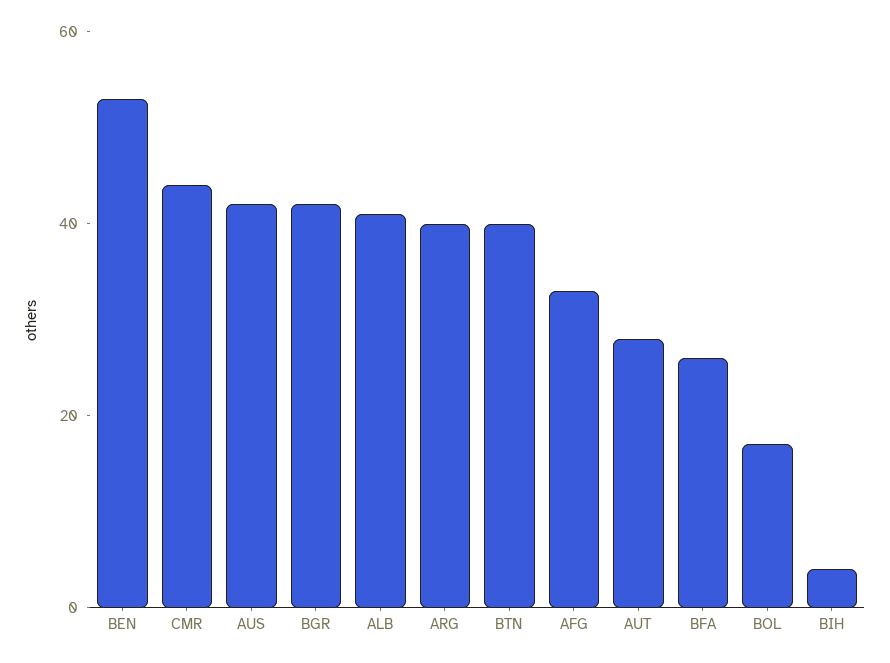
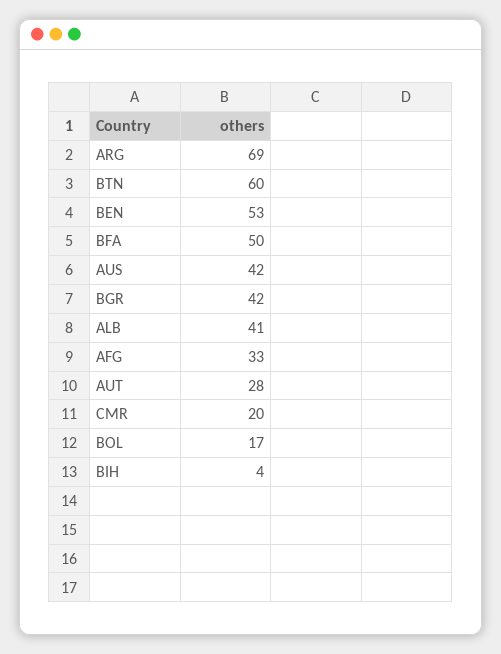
CMR: 45 -> 20
ARG: 40 -> 69
BTN: 40 -> 60
BFA: 25 -> 50

